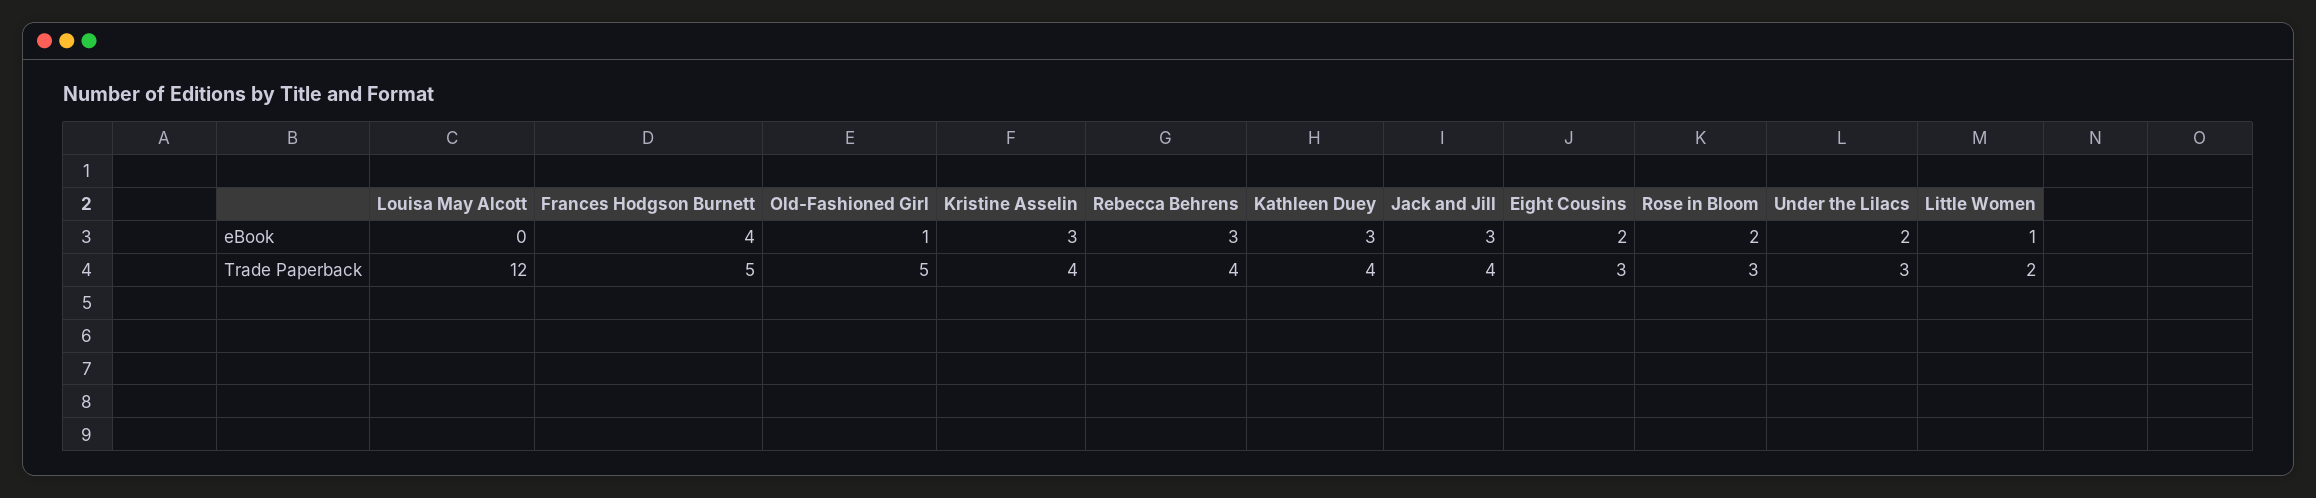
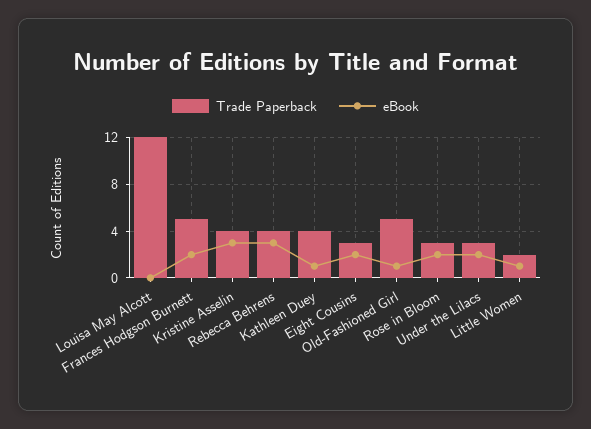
eBook, Frances Hodgson Burnett: 4 -> 2
eBook, Kathleen Duey: 3 -> 1
eBook, Jack and Jill: 3 -> none
Trade Paperback, Jack and Jill: 4 -> none

